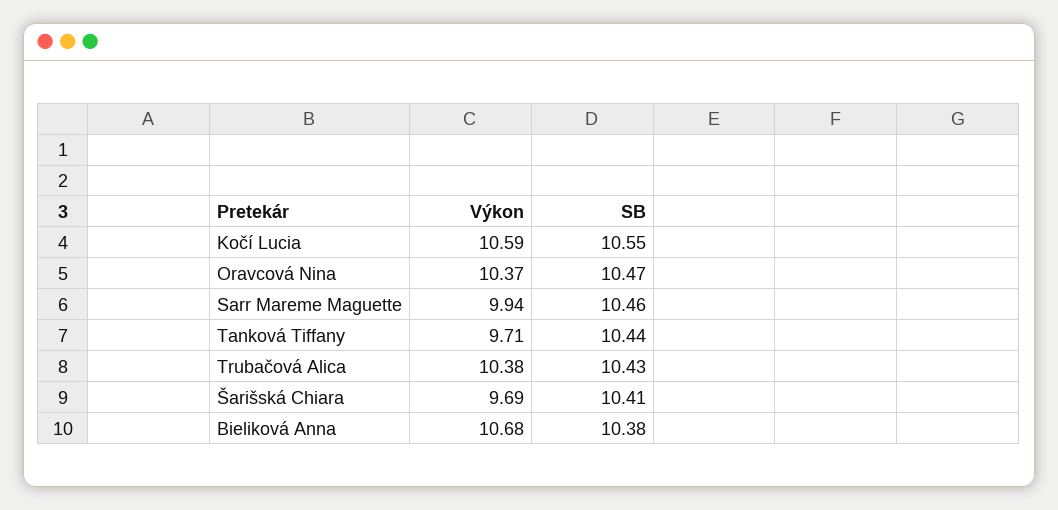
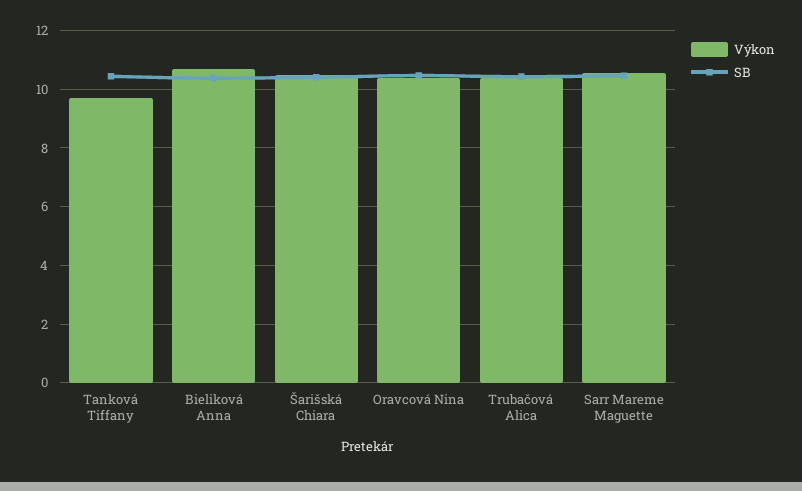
Výkon, Kočí Lucia: 10.59 -> none
SB, Kočí Lucia: 10.55 -> none
Výkon, Sarr Mareme Maguette: 9.94 -> 10.5
Výkon, Šarišská Chiara: 9.69 -> 10.5

